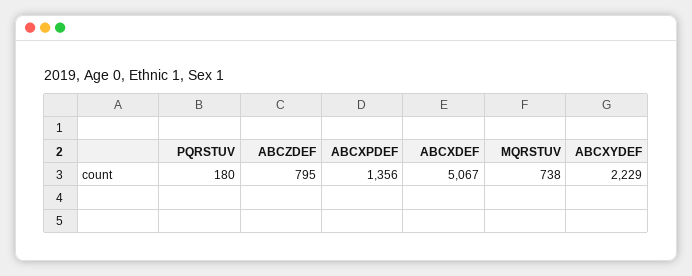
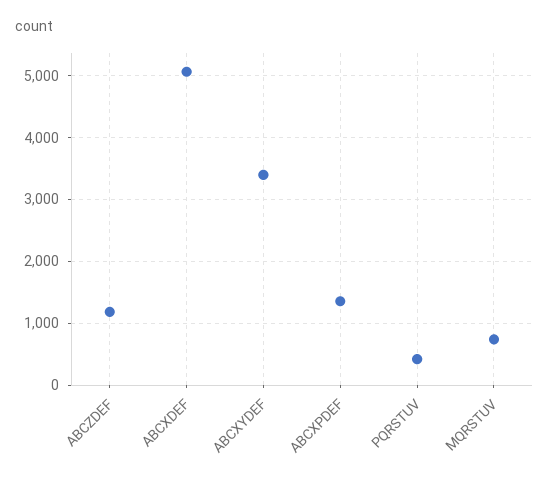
PQRSTUV: 180 -> 400
ABCZDEF: 795 -> 1200
ABCXYDEF: 2229 -> 3400

